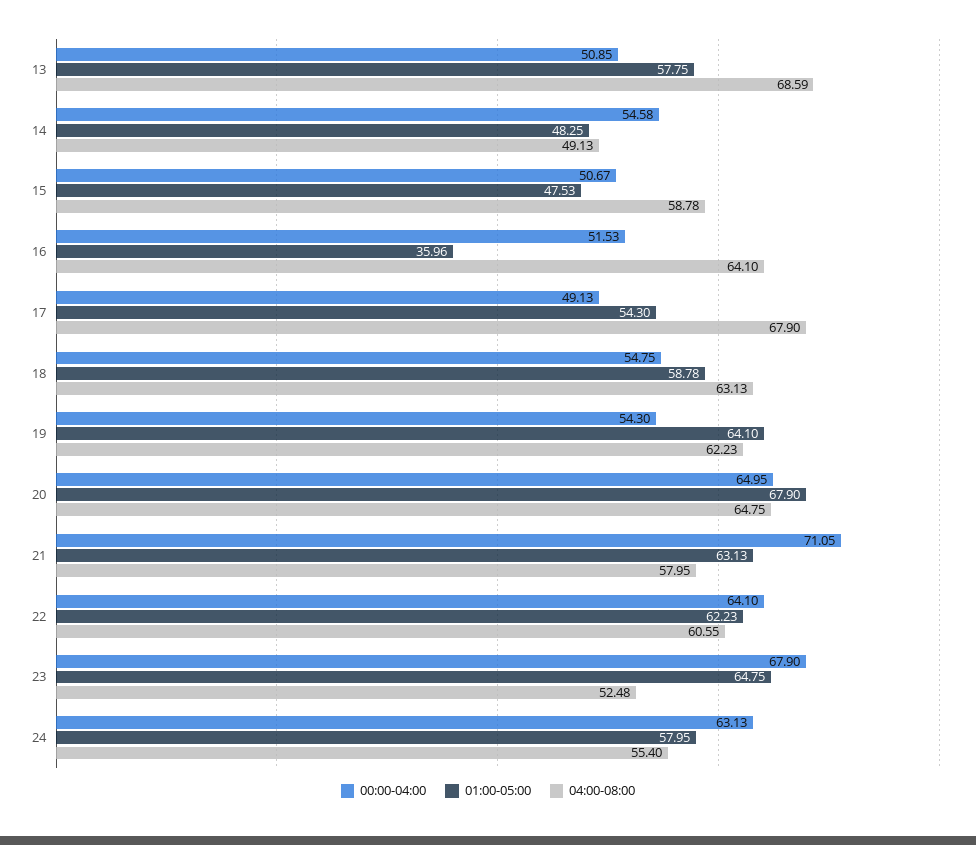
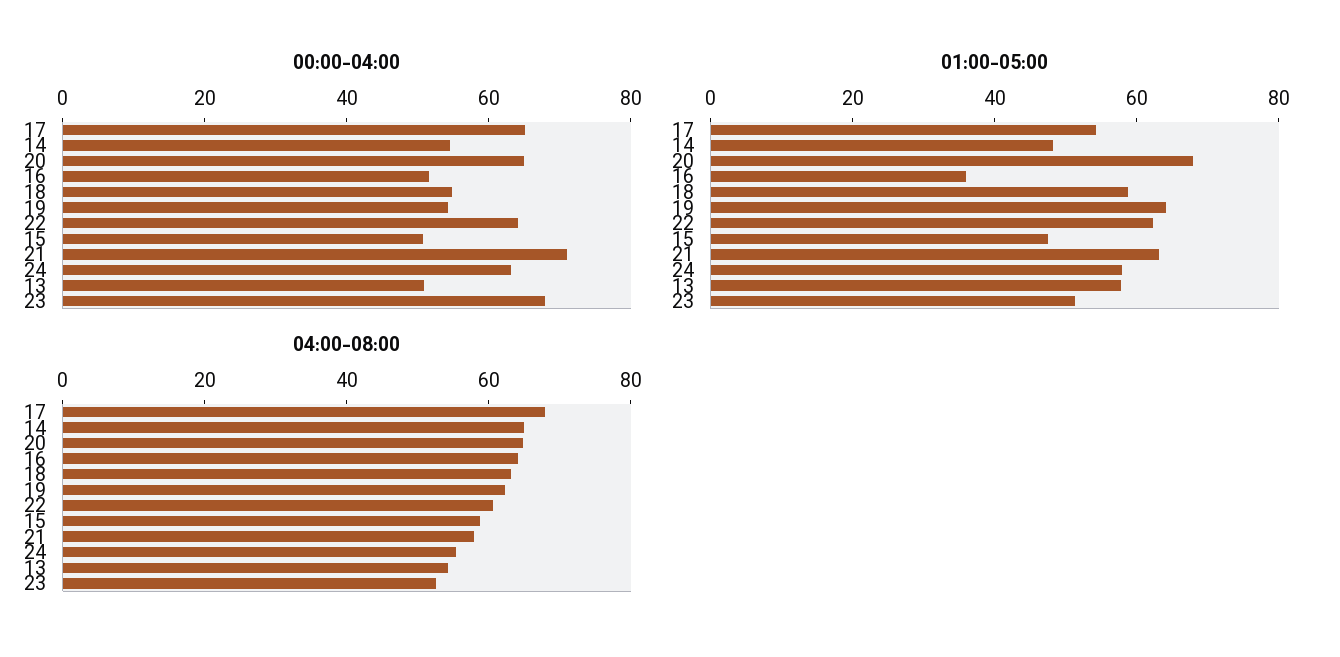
04:00-08:00, 13: 68.59 -> 55
04:00-08:00, 14: 49.13 -> 65
00:00-04:00, 17: 49.13 -> 65
01:00-05:00, 23: 64.75 -> 50

